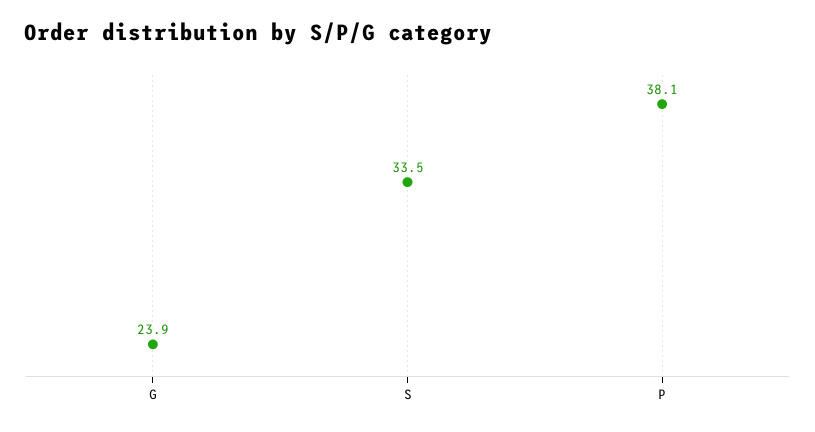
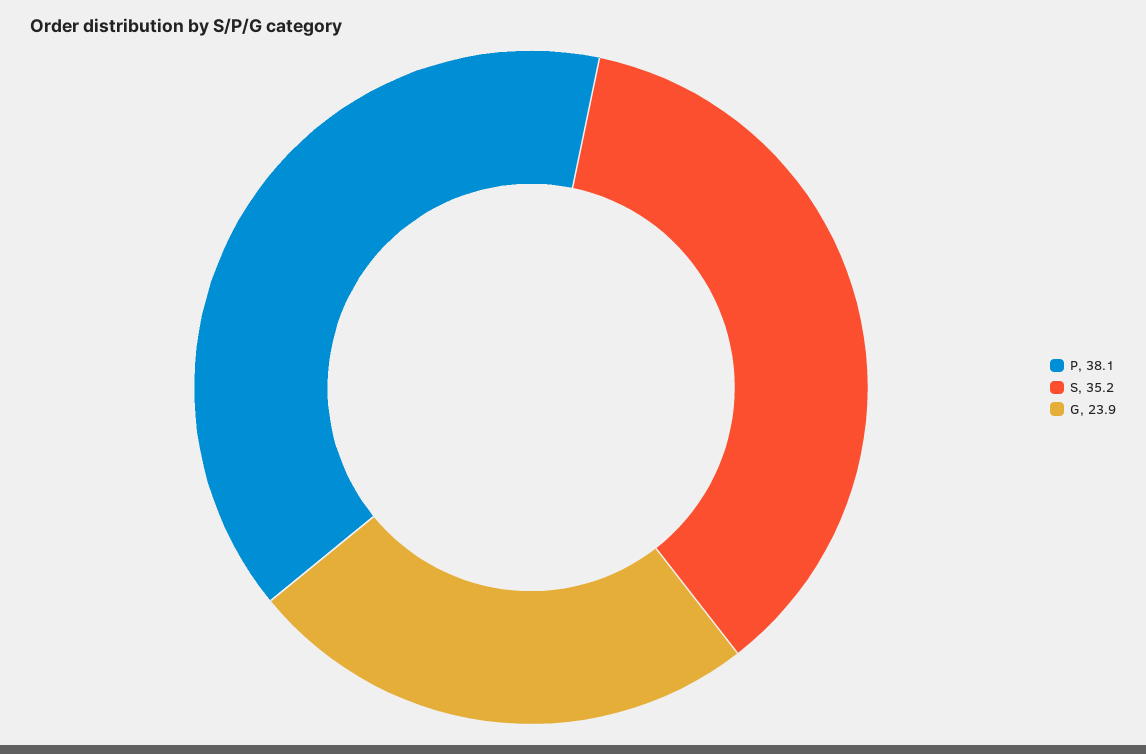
S: 33.5 -> 35.2

